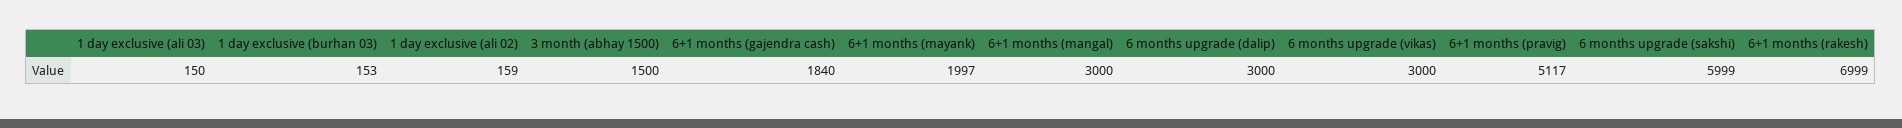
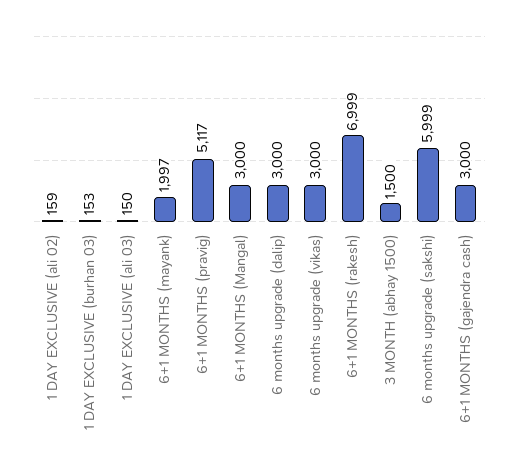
6+1 months (gajendra cash): 1840 -> 3000

